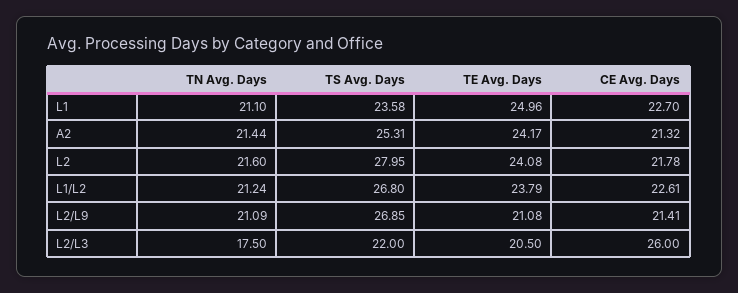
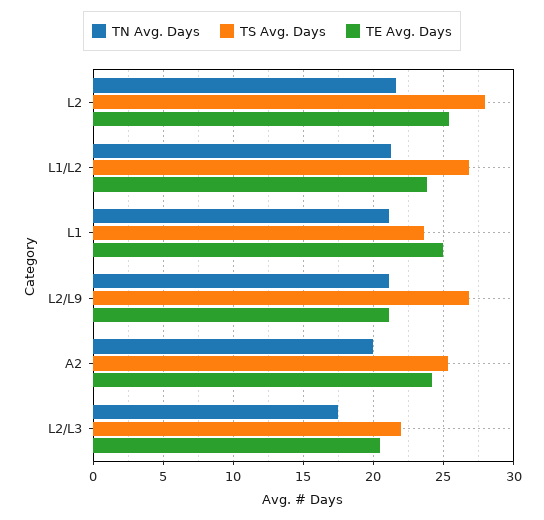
CE Avg. Days, L1: 22.7 -> none
TN Avg. Days, A2: 21.44 -> 20
CE Avg. Days, A2: 21.32 -> none
TE Avg. Days, L2: 24.08 -> 25.5
CE Avg. Days, L2: 21.78 -> none
CE Avg. Days, L1/L2: 22.61 -> none
CE Avg. Days, L2/L9: 21.41 -> none
CE Avg. Days, L2/L3: 26 -> none

